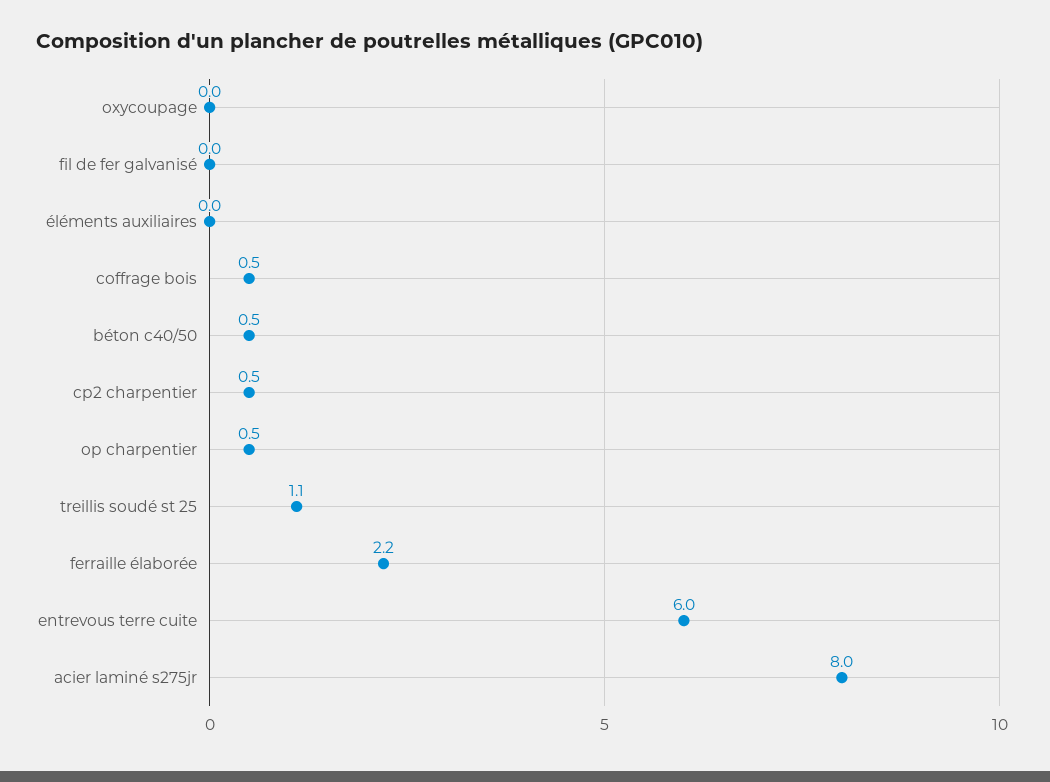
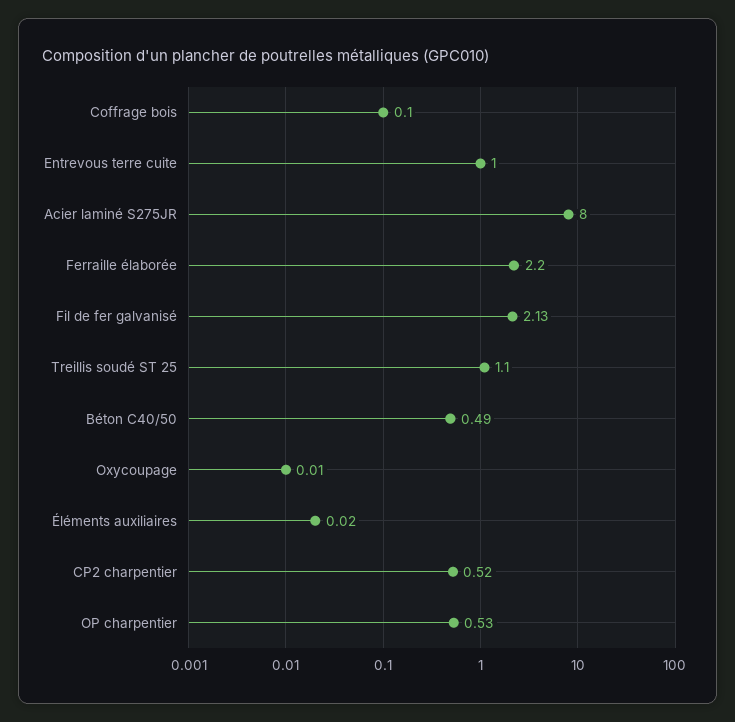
fil de fer galvanisé: 0 -> 2.13
coffrage bois: 0.5 -> 0.1
entrevous terre cuite: 6 -> 1

